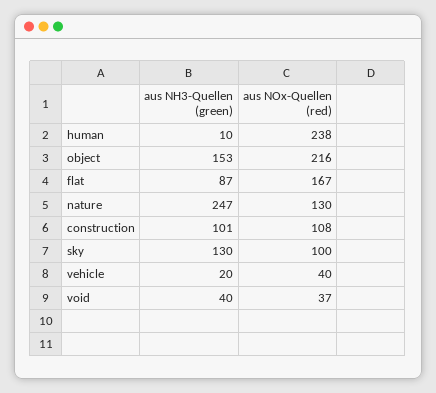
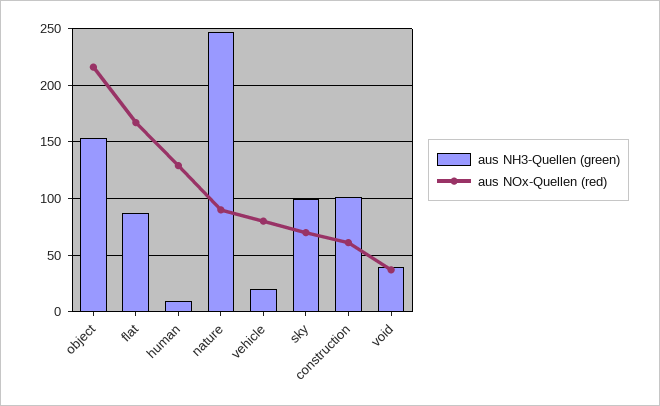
aus NOx-Quellen (red), human: 238 -> 130
aus NOx-Quellen (red), nature: 130 -> 90
aus NOx-Quellen (red), construction: 108 -> 60
aus NH3-Quellen (green), sky: 130 -> 100
aus NOx-Quellen (red), sky: 100 -> 70
aus NOx-Quellen (red), vehicle: 40 -> 80

